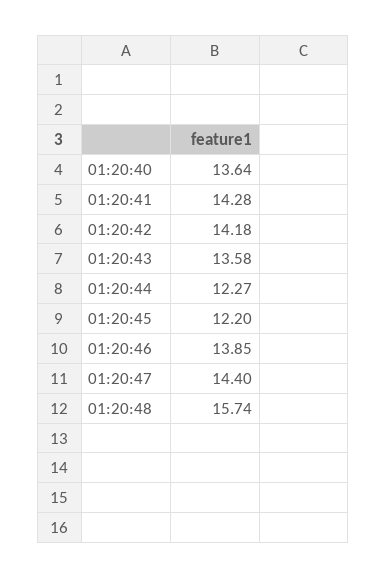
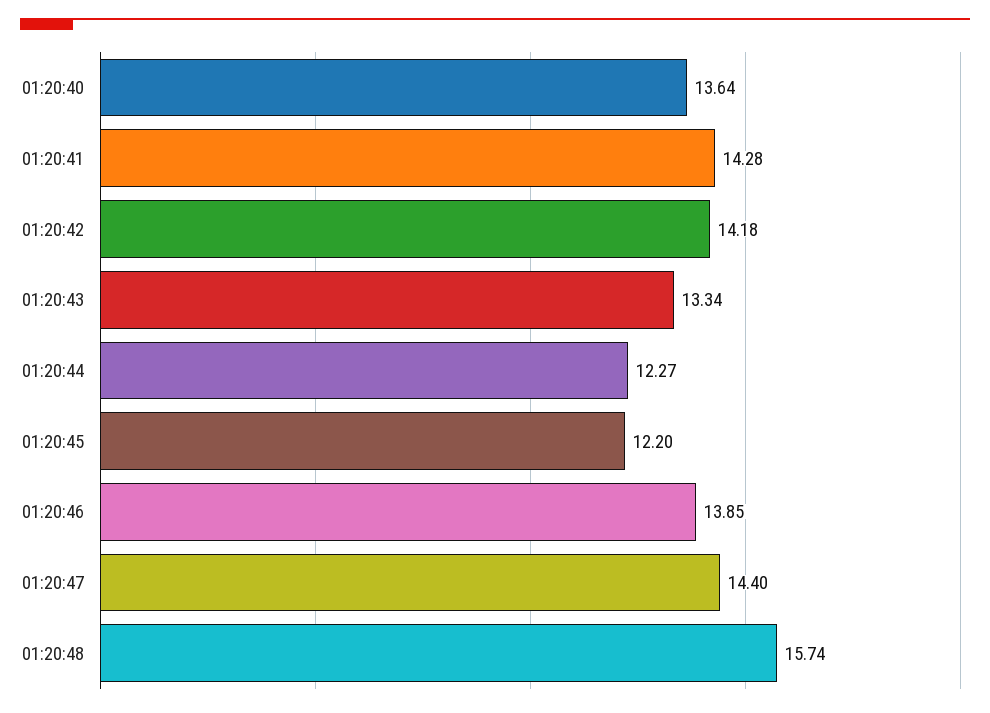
01:20:43: 13.58 -> 13.34

